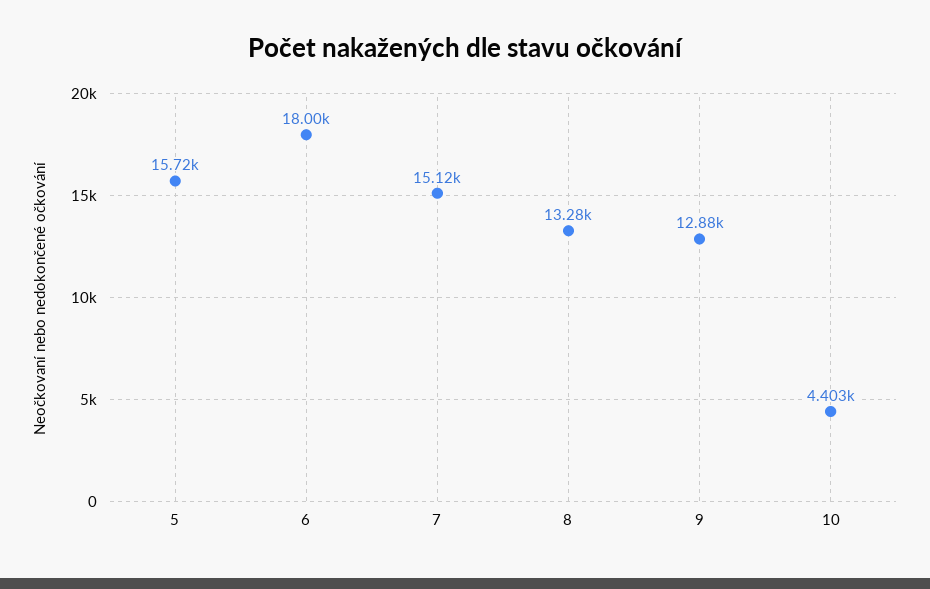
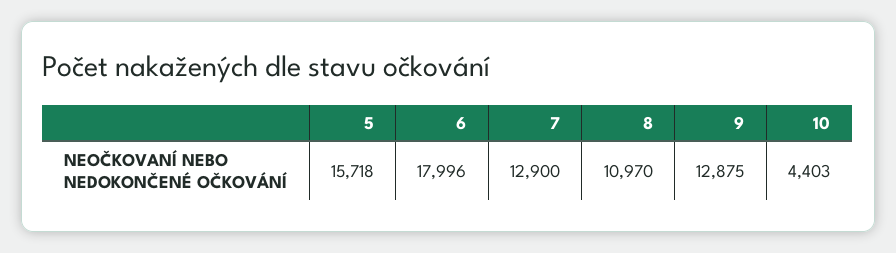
7: 15120 -> 12900
8: 13280 -> 10970

